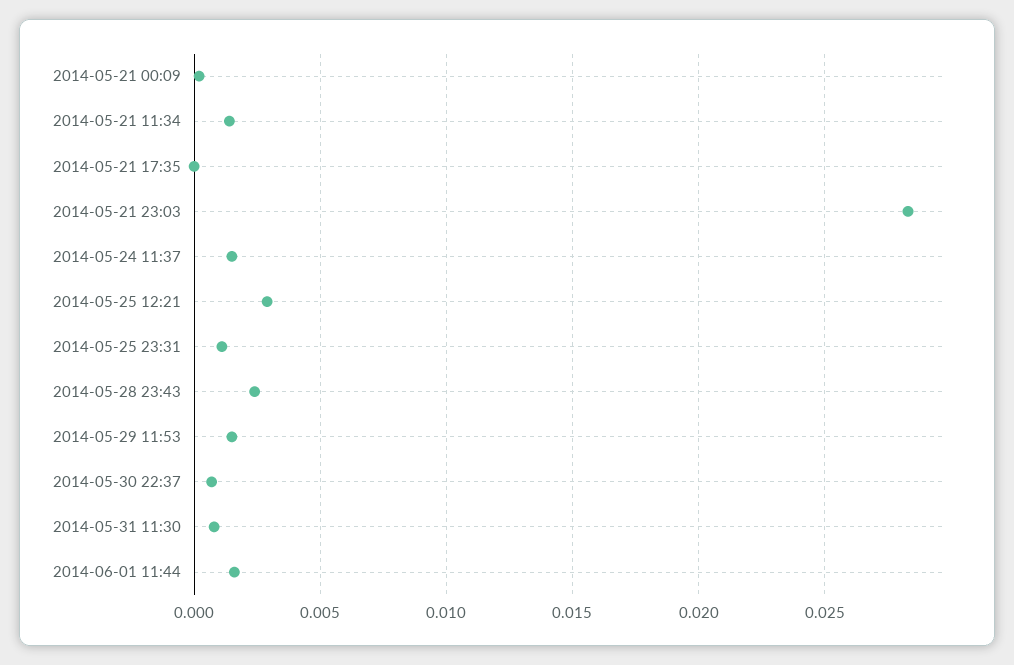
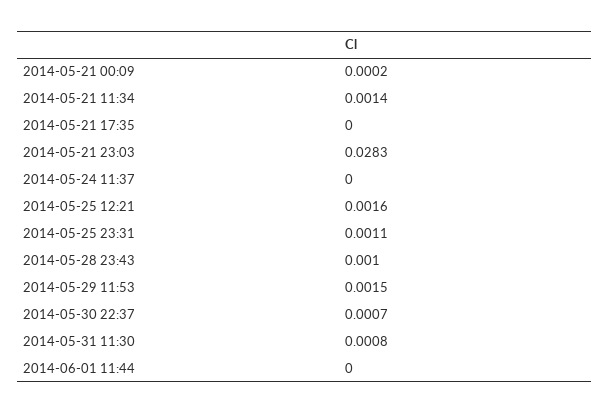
2014-05-24 11:37: 0.0015 -> 0
2014-05-25 12:21: 0.003 -> 0.0016
2014-05-28 23:43: 0.0025 -> 0.001
2014-06-01 11:44: 0.0015 -> 0

